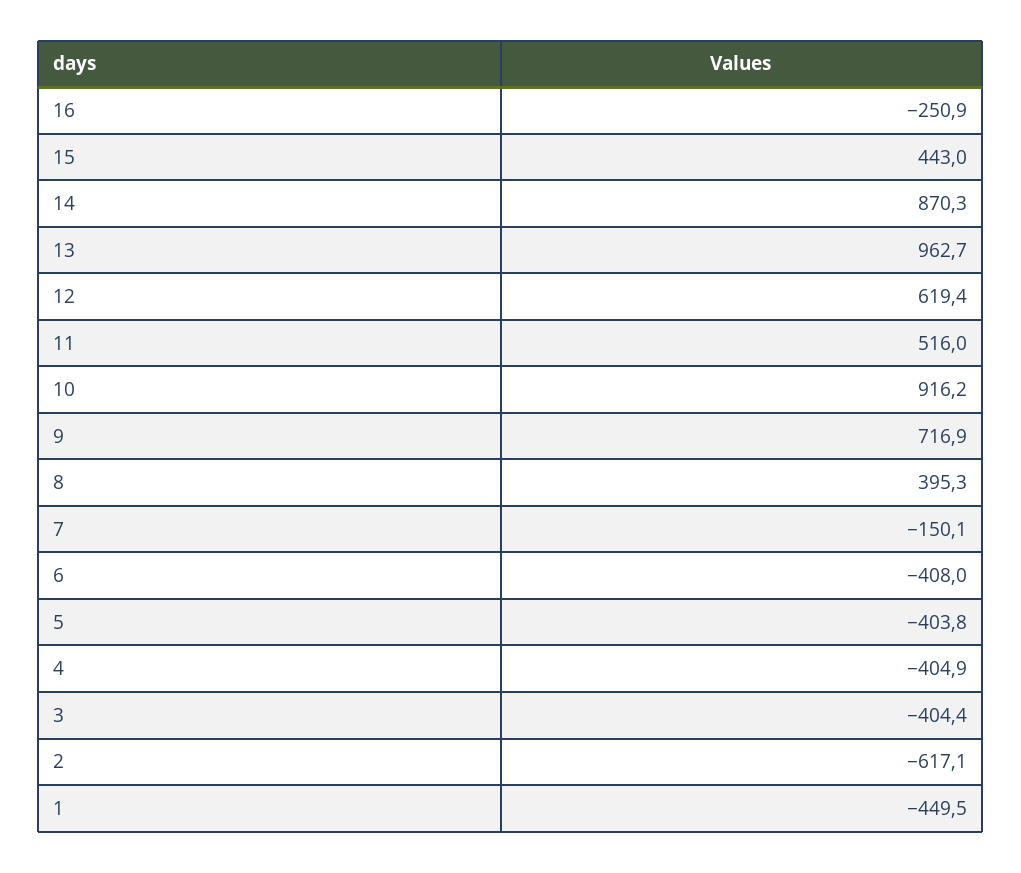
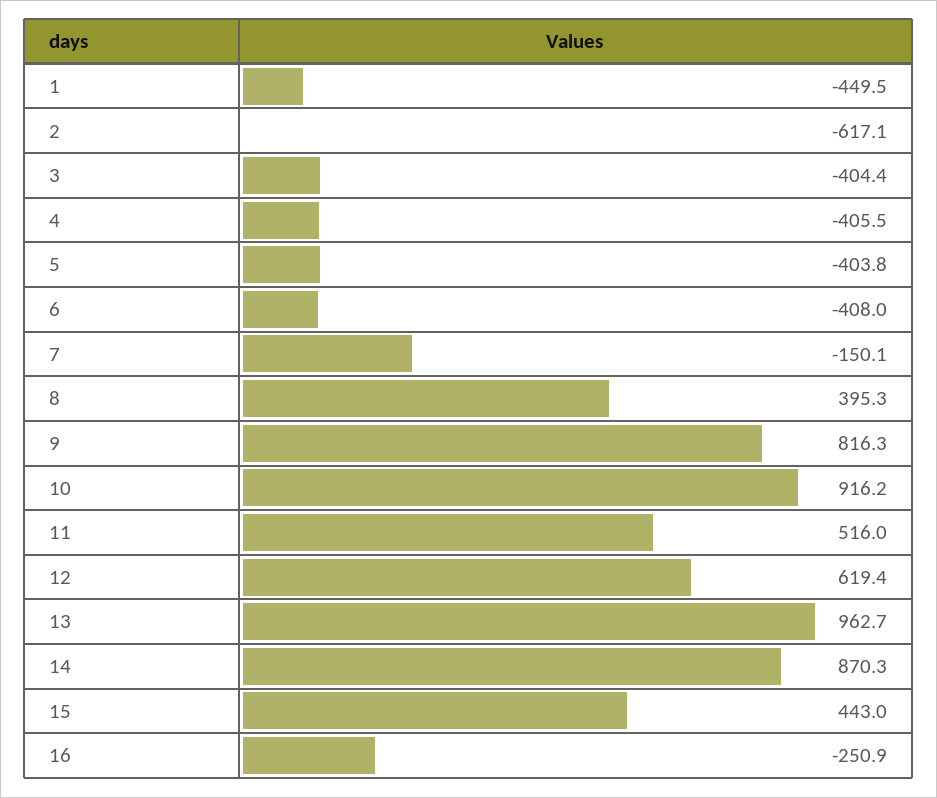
9: 716.9 -> 816.3
4: -404.9 -> -405.5

